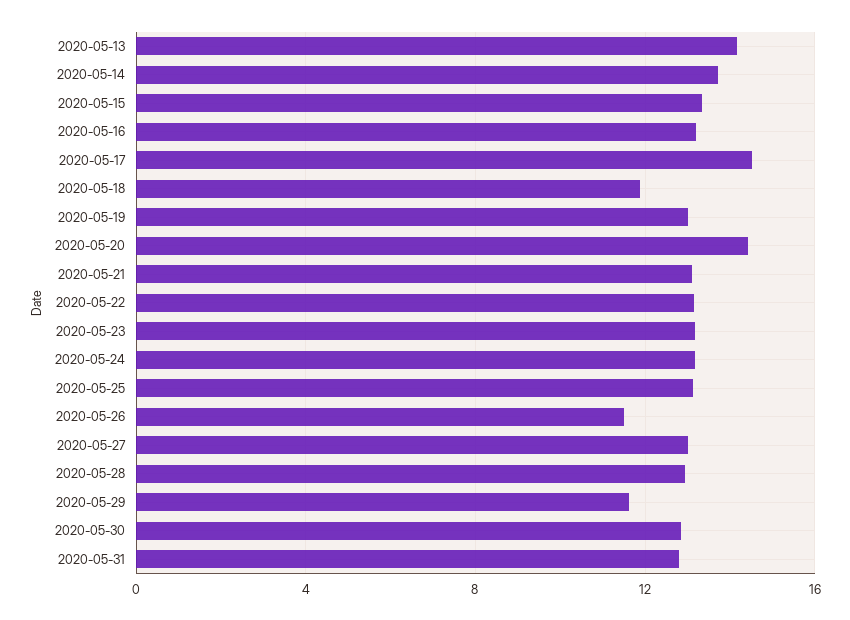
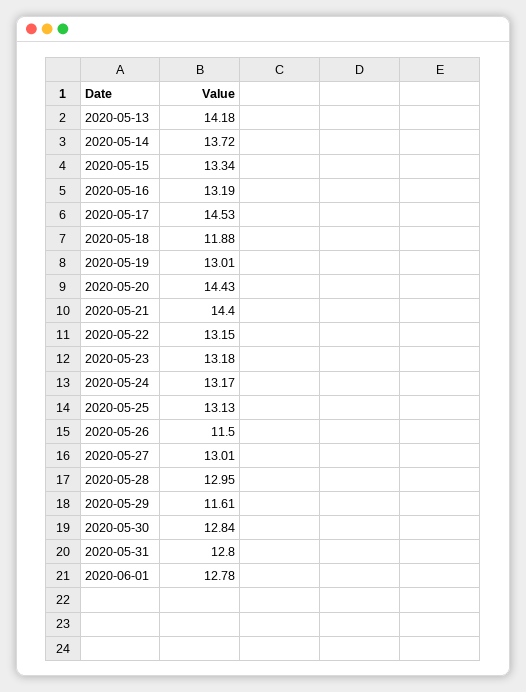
2020-05-21: 13 -> 14.4
2020-06-01: none -> 12.78

